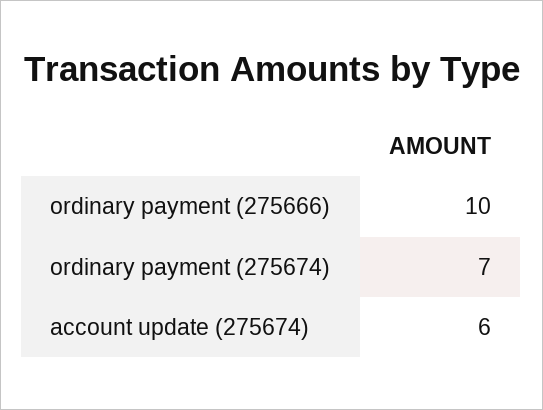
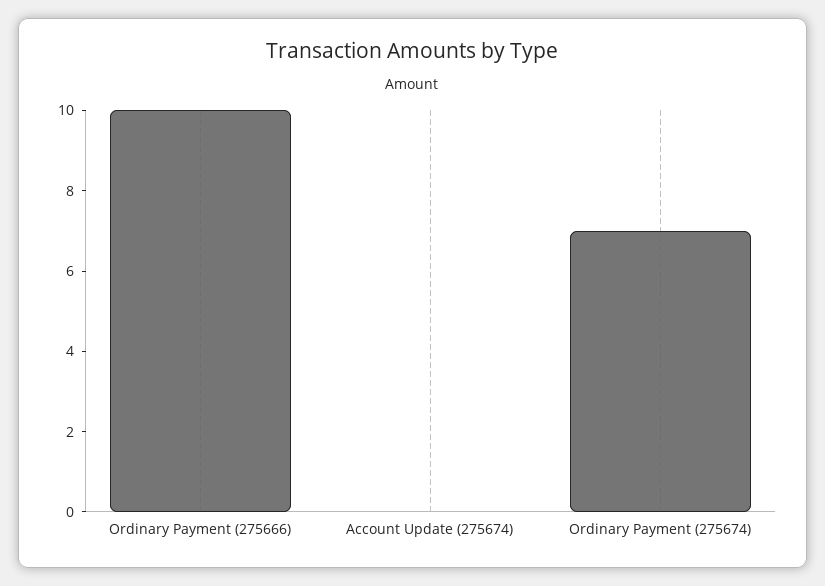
account update (275674): 6 -> 0

